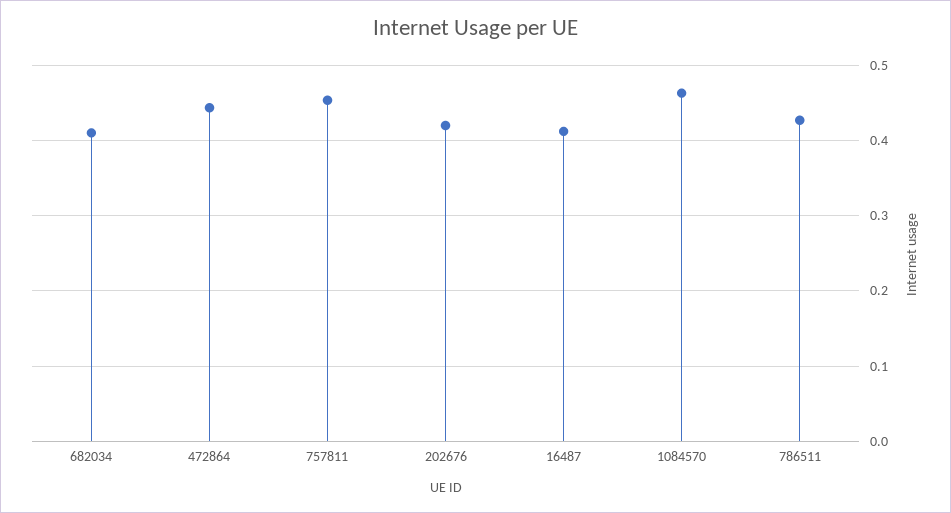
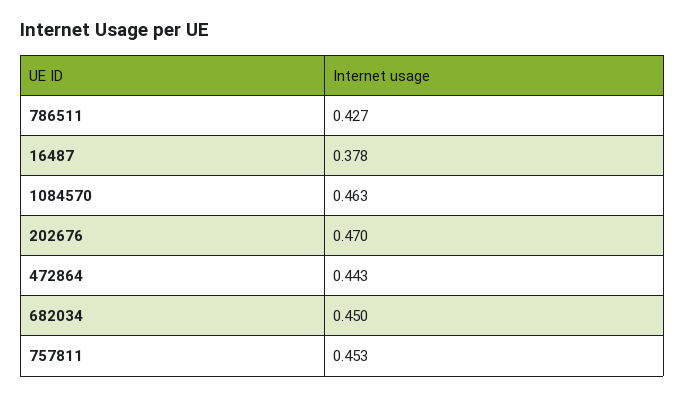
682034: 0.41 -> 0.45
202676: 0.42 -> 0.47
16487: 0.41 -> 0.378

